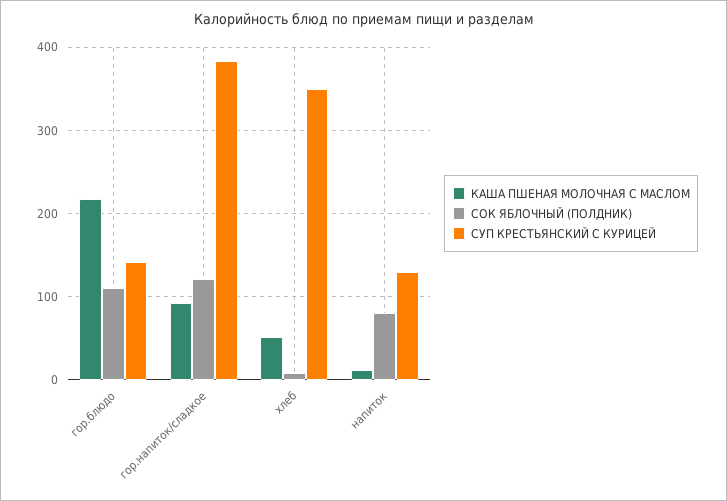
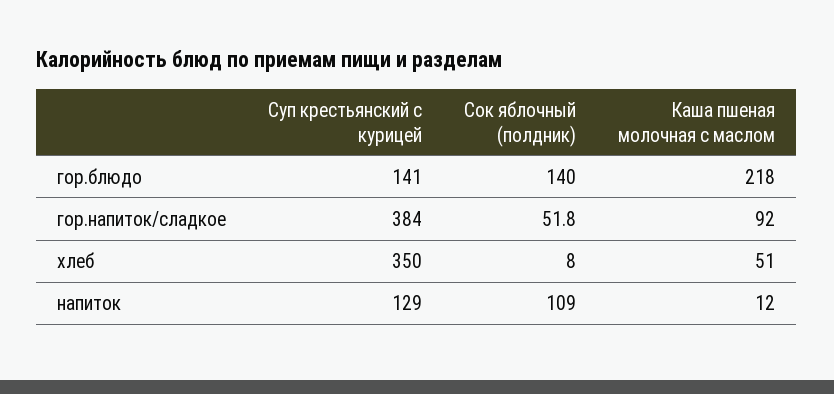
СОК ЯБЛОЧНЫЙ (ПОЛДНИК), гор.блюдо: 110 -> 140
СОК ЯБЛОЧНЫЙ (ПОЛДНИК), гор.напиток/сладкое: 120 -> 51.8
СОК ЯБЛОЧНЫЙ (ПОЛДНИК), напиток: 80 -> 109

